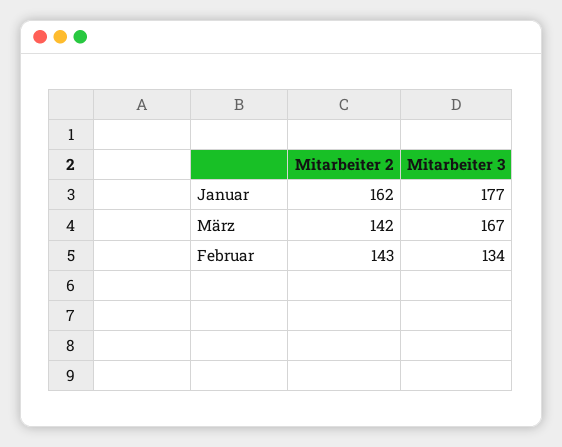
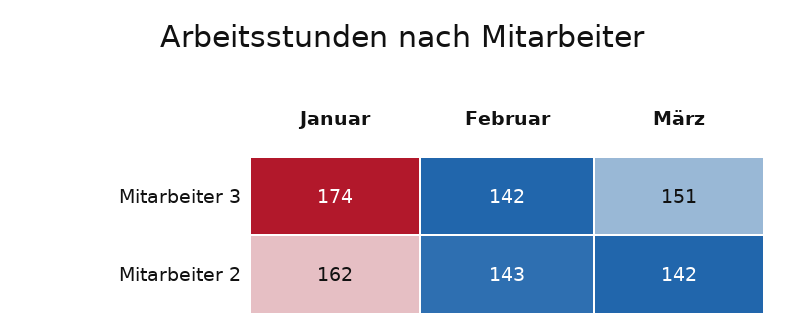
Mitarbeiter 3, Januar: 177 -> 174
Mitarbeiter 3, März: 167 -> 151
Mitarbeiter 3, Februar: 134 -> 142

